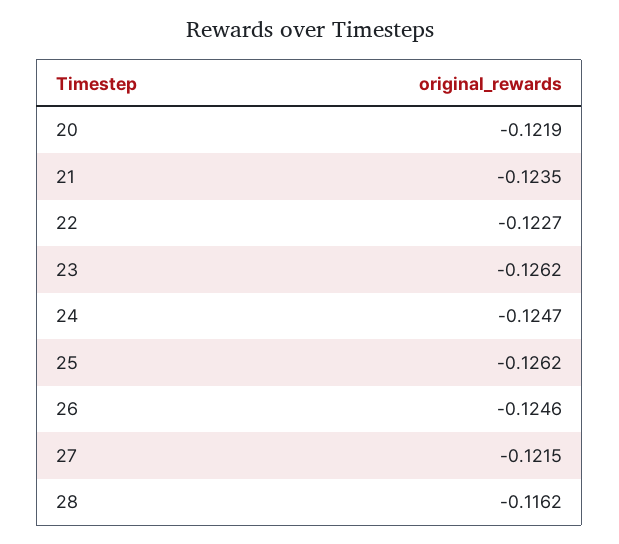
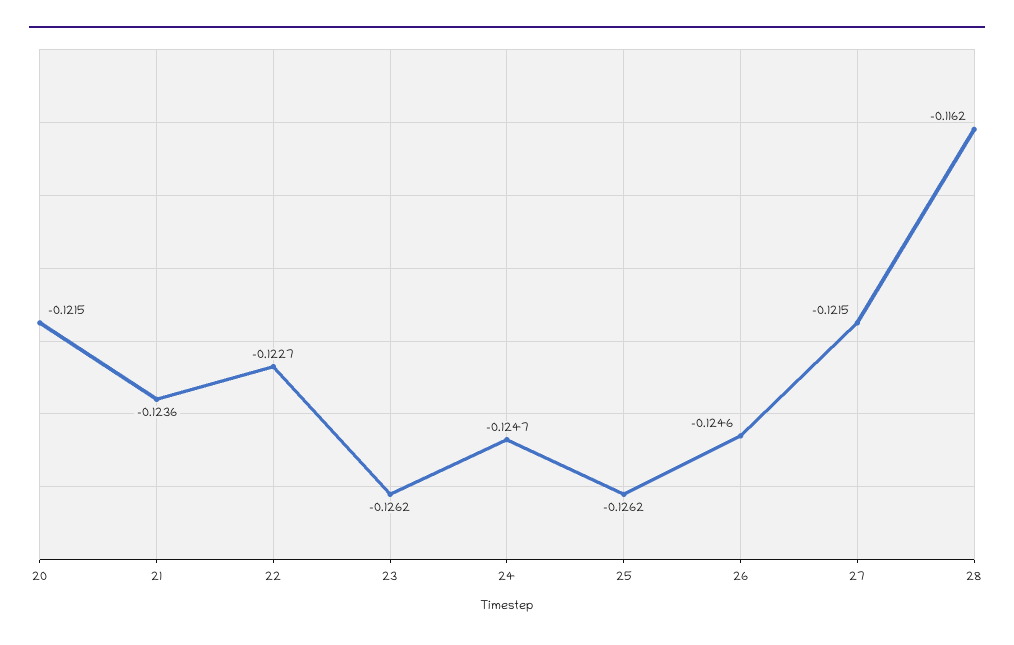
20: -0.1219 -> -0.1215
21: -0.1235 -> -0.1236

